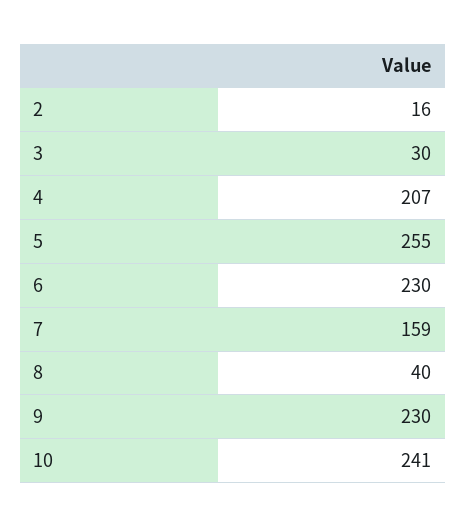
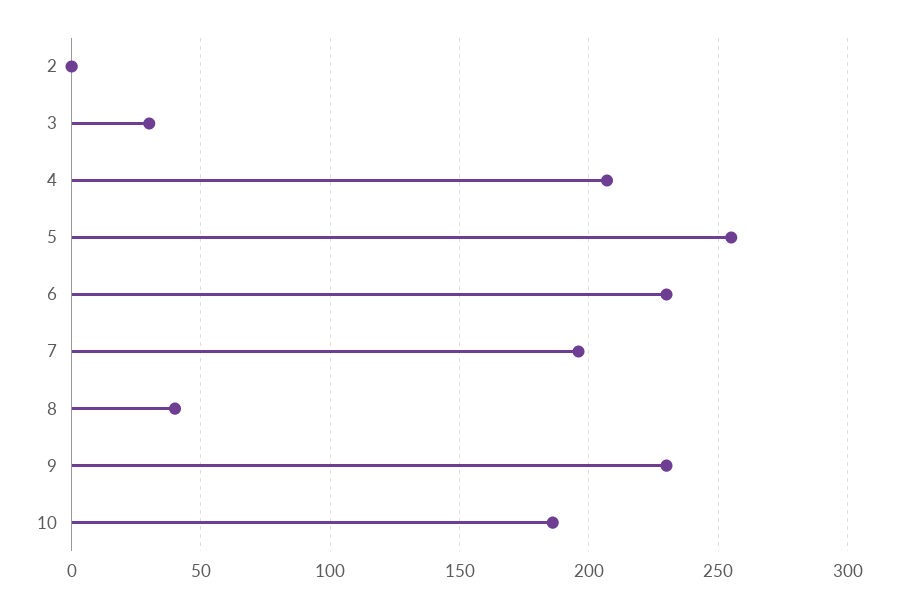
2: 16 -> 0
7: 159 -> 195
10: 241 -> 185

